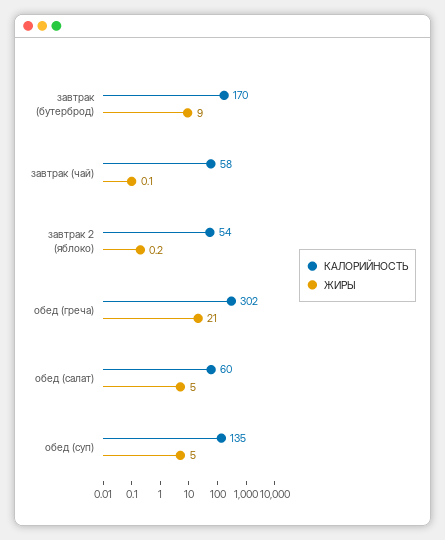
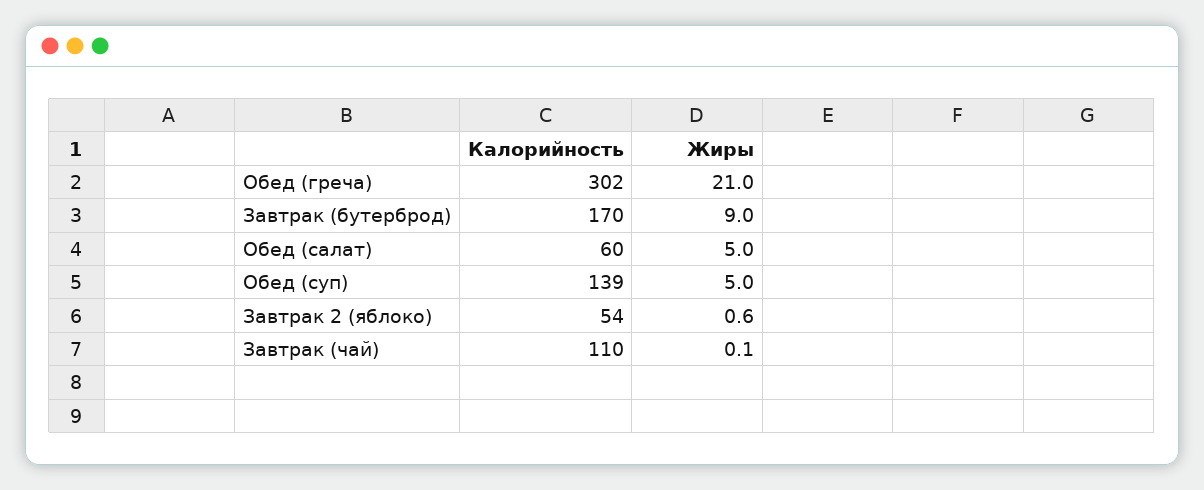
КАЛОРИЙНОСТЬ, завтрак (чай): 58 -> 110
ЖИРЫ, завтрак 2 (яблоко): 0.2 -> 0.6
КАЛОРИЙНОСТЬ, обед (суп): 135 -> 139

